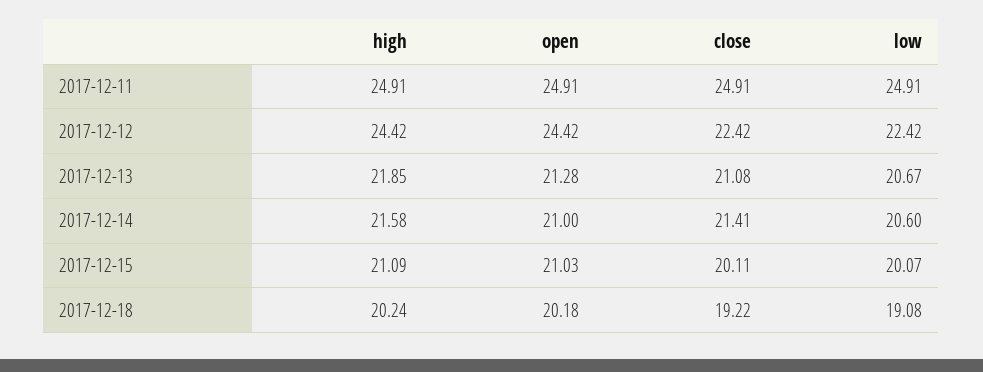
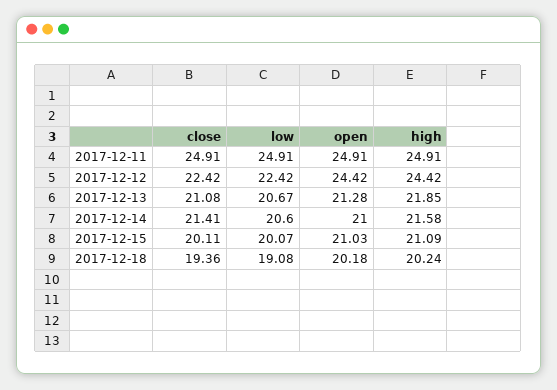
close, 2017-12-18: 19.22 -> 19.36

